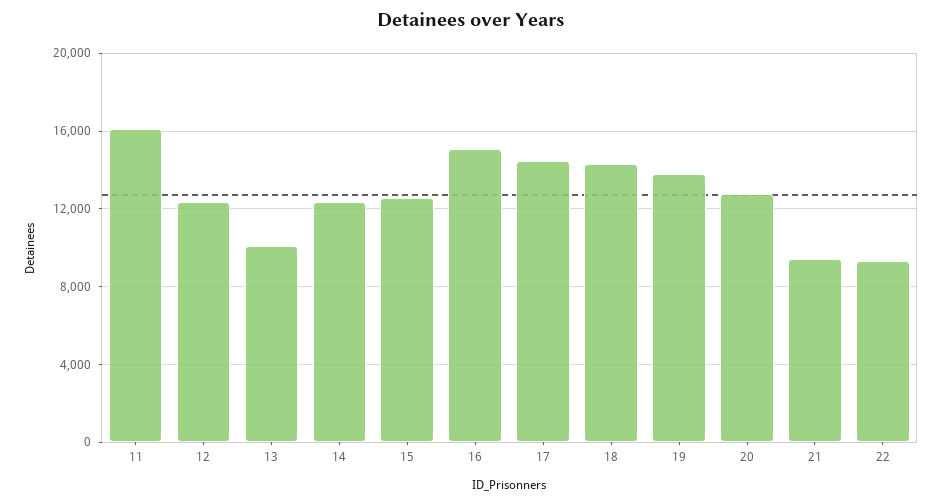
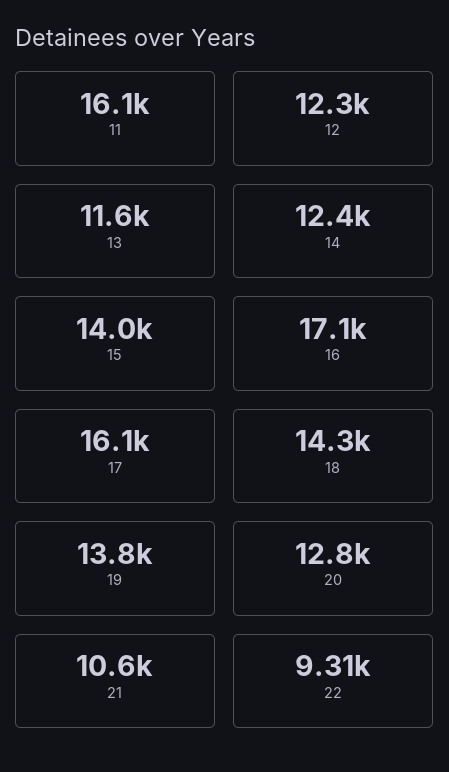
13: 10000 -> 11600
15: 12500 -> 14000
16: 15000 -> 17100
17: 14500 -> 16100
21: 9500 -> 10600

